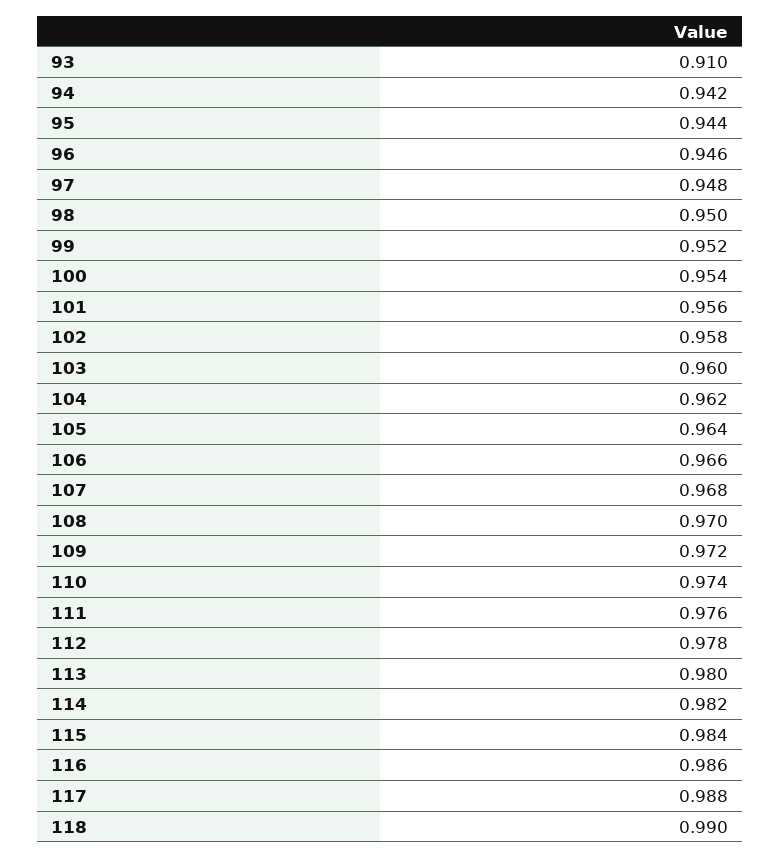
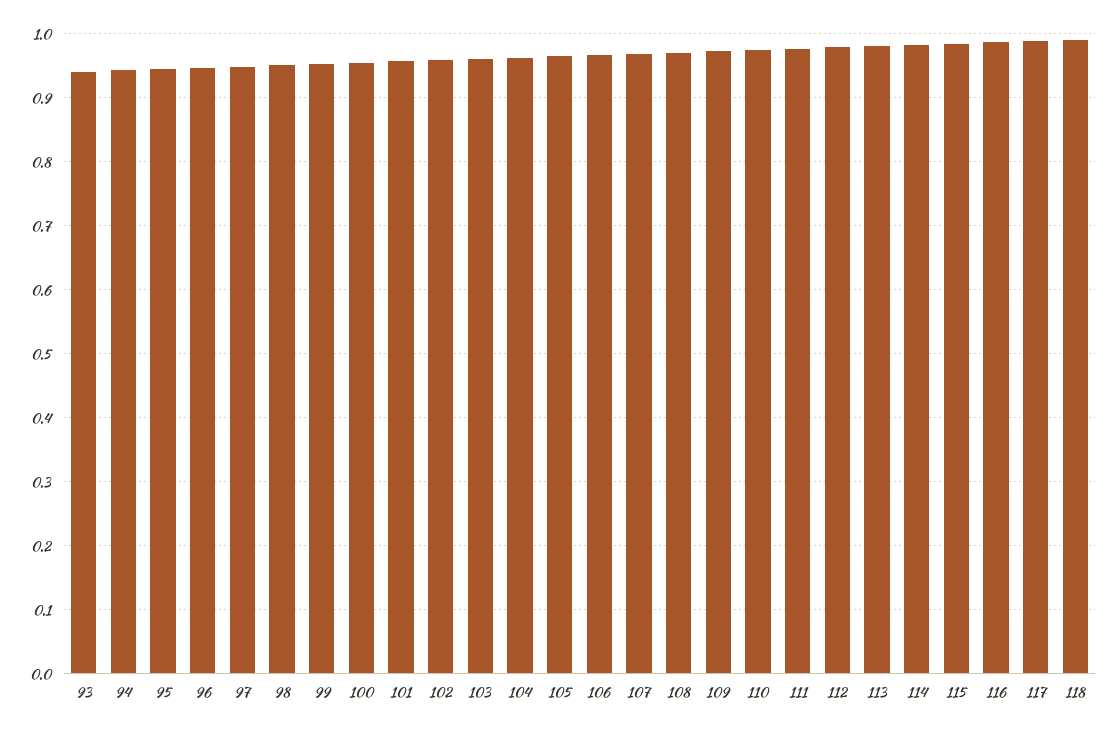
93: 0.91 -> 0.94

